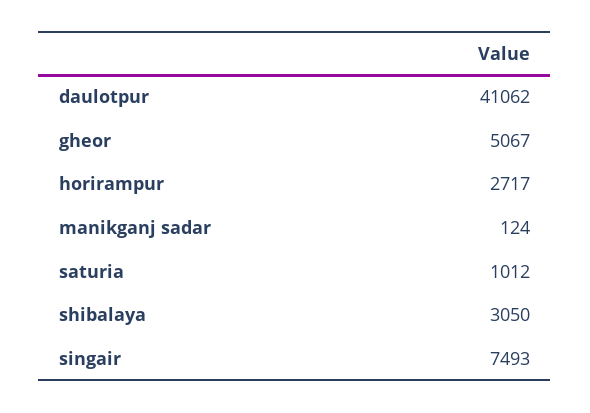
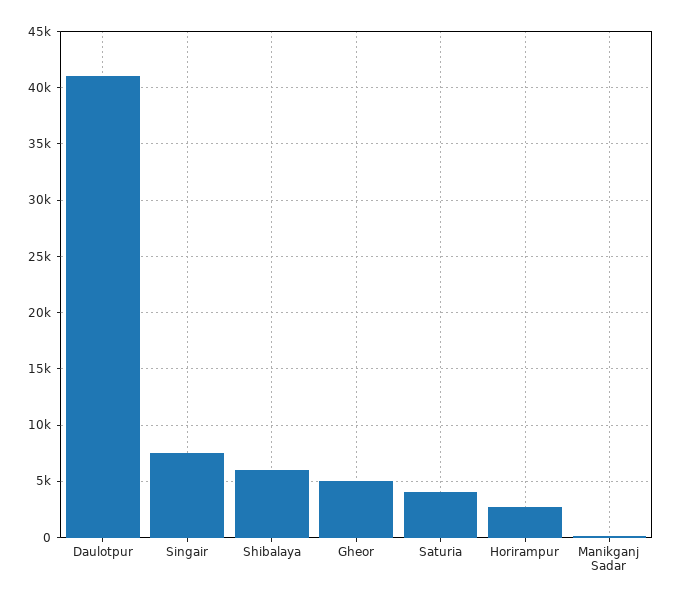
saturia: 1012 -> 4000
shibalaya: 3050 -> 6000

